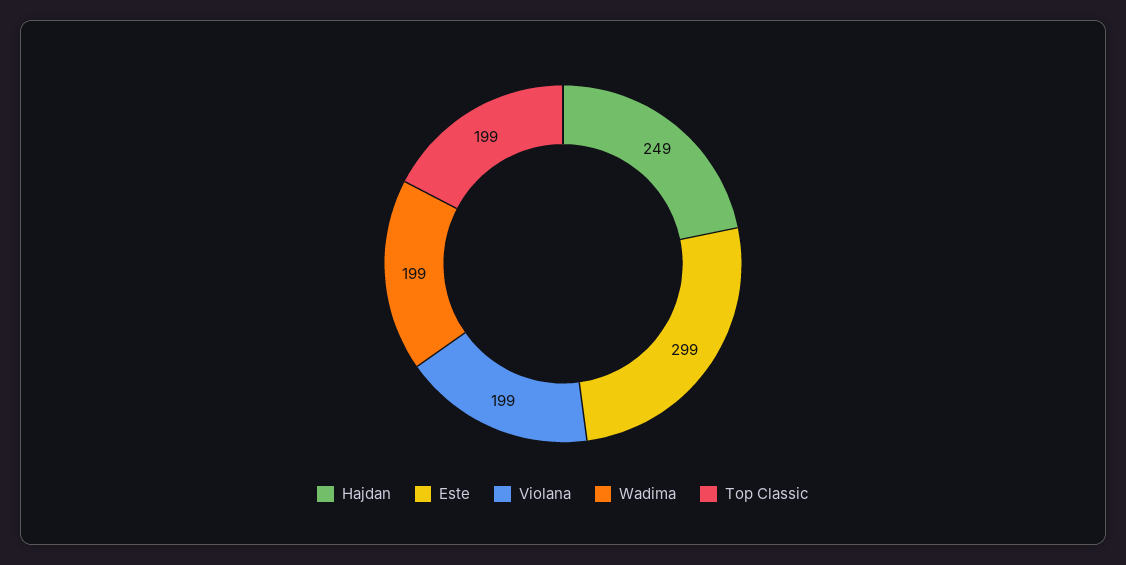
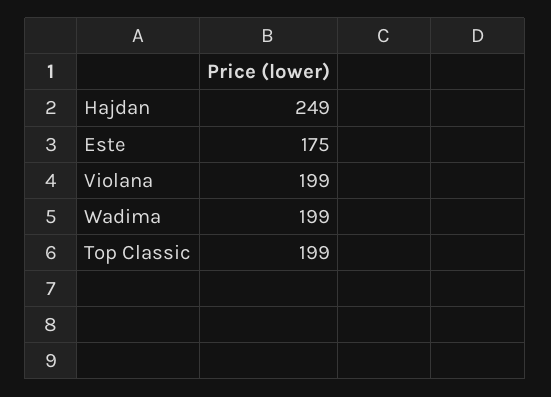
Este: 299 -> 175

